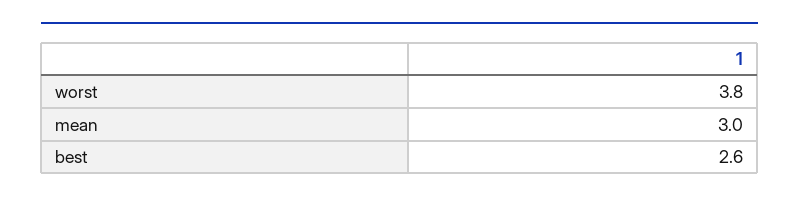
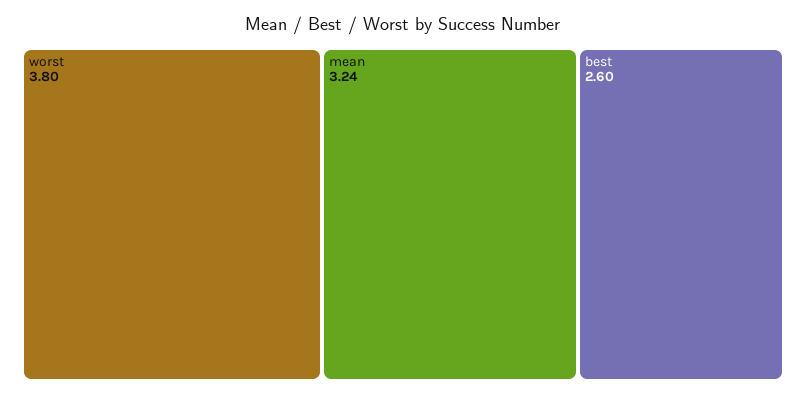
mean: 3 -> 3.24

